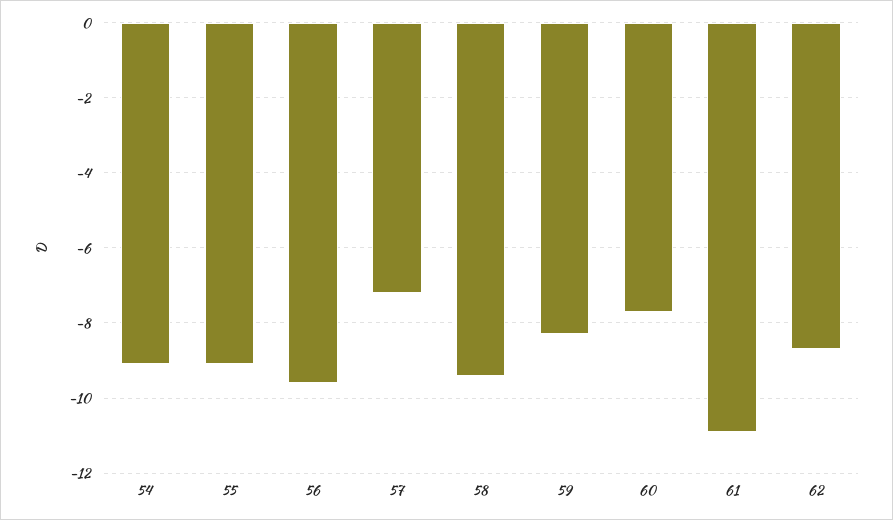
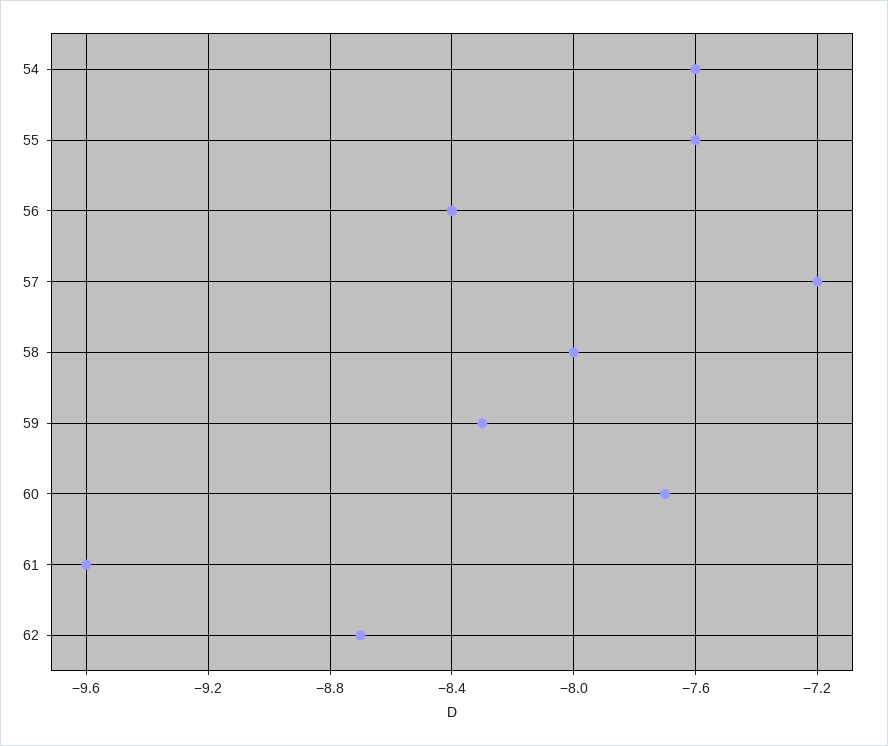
54: -9 -> -7.6
55: -9 -> -7.6
56: -9.5 -> -8.4
58: -9.5 -> -8
61: -11 -> -9.6

